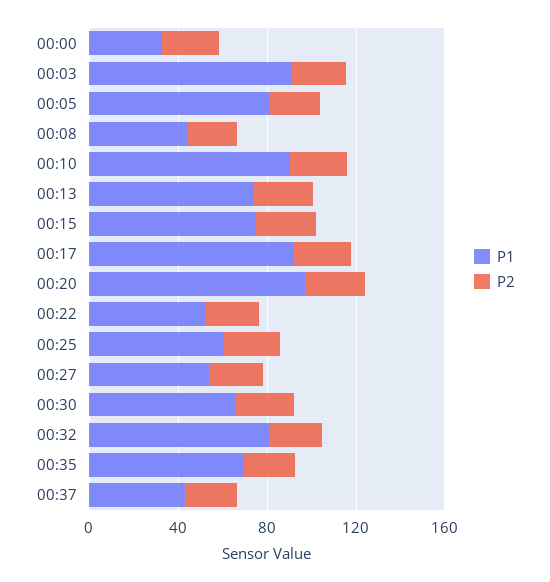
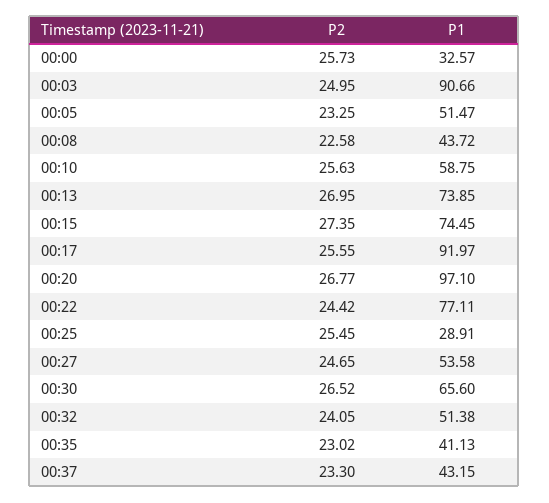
P1, 00:05: 80 -> 51.47
P1, 00:10: 90 -> 58.75
P1, 00:22: 50 -> 77.11
P1, 00:25: 60 -> 28.91
P1, 00:32: 80 -> 51.38
P1, 00:35: 70 -> 41.13

